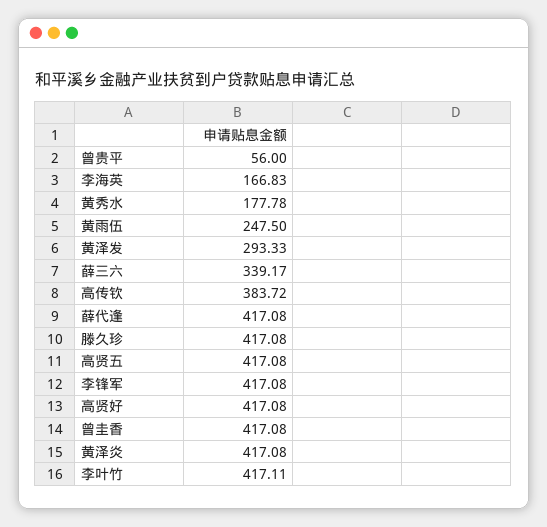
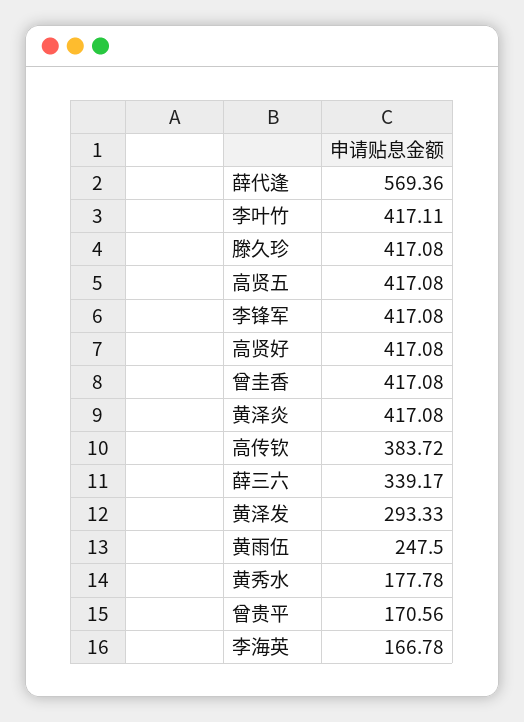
曾贵平: 56 -> 170.56
李海英: 166.83 -> 166.78
薛代逢: 417.08 -> 569.36

